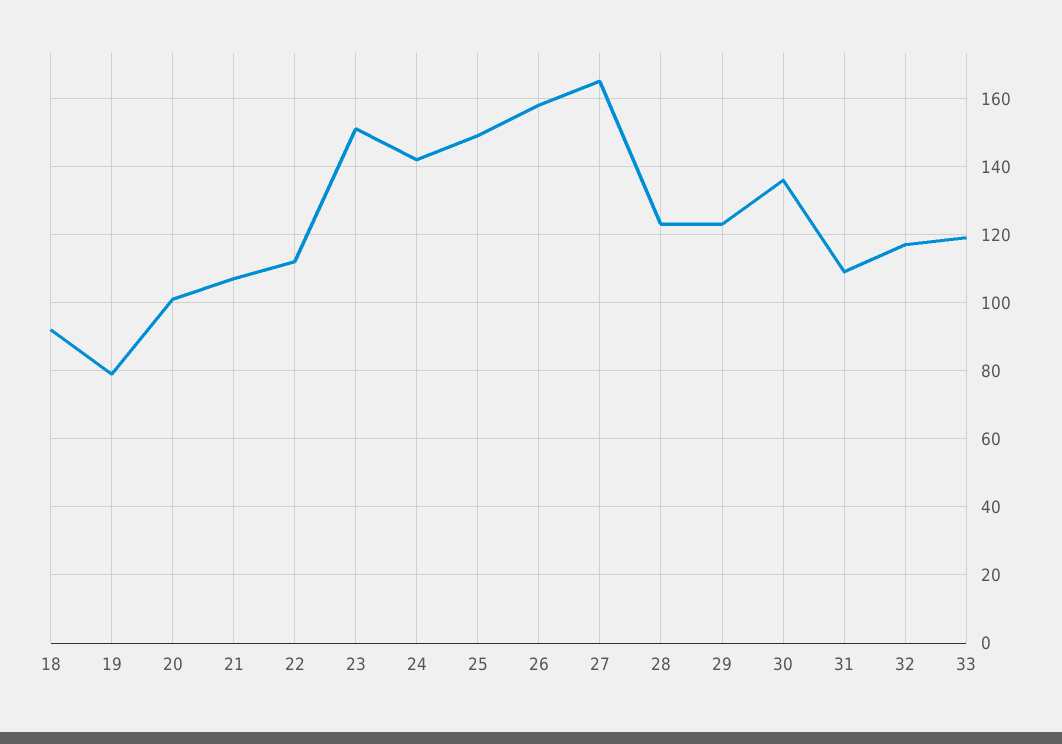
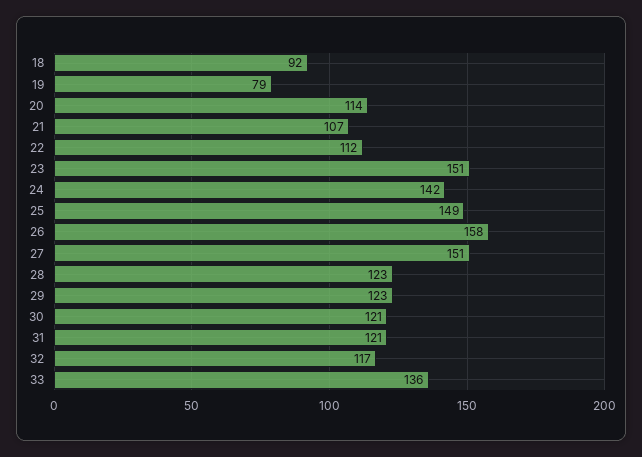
20: 100 -> 114
27: 165 -> 151
30: 135 -> 121
31: 110 -> 121
33: 120 -> 136

